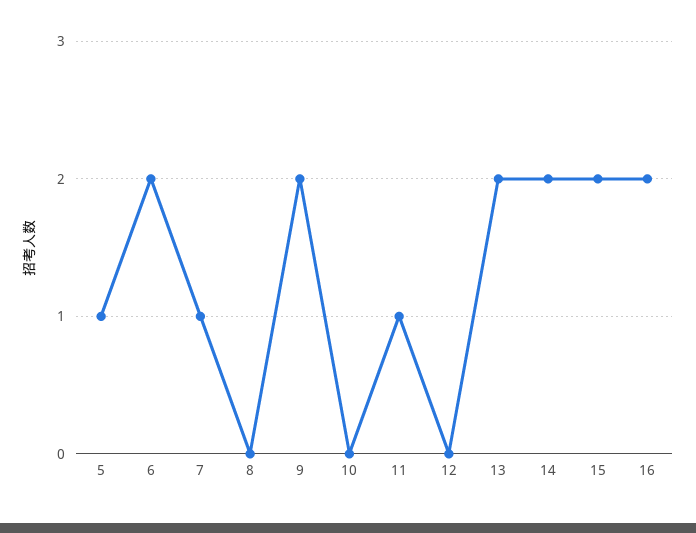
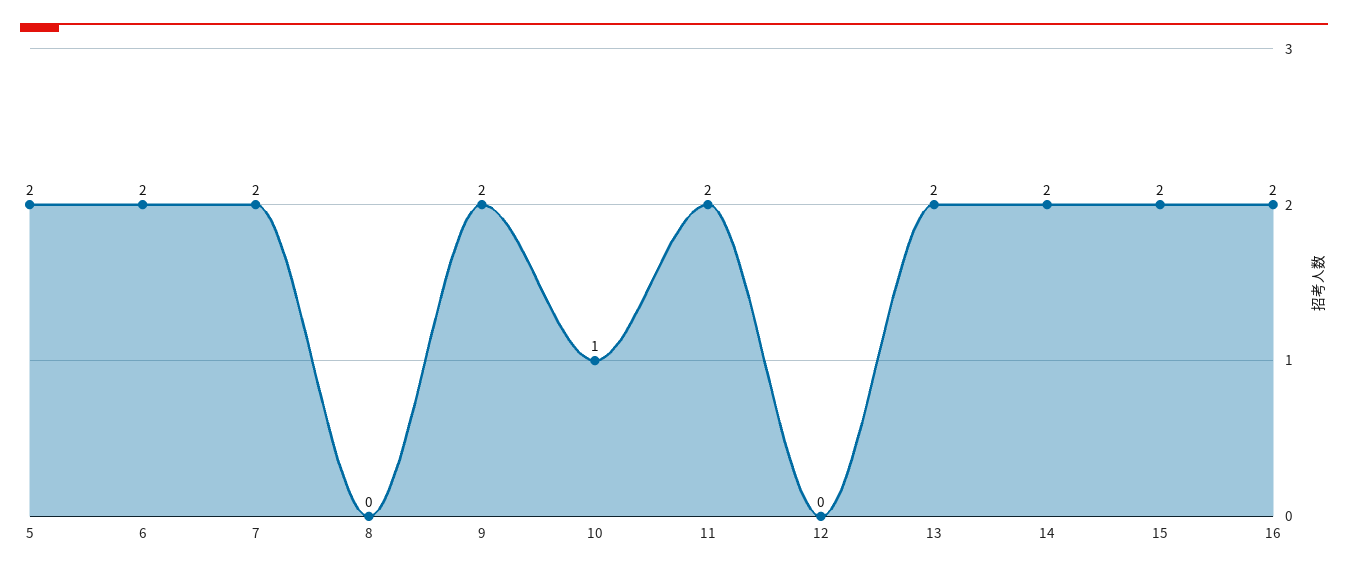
5: 1 -> 2
7: 1 -> 2
10: 0 -> 1
11: 1 -> 2

